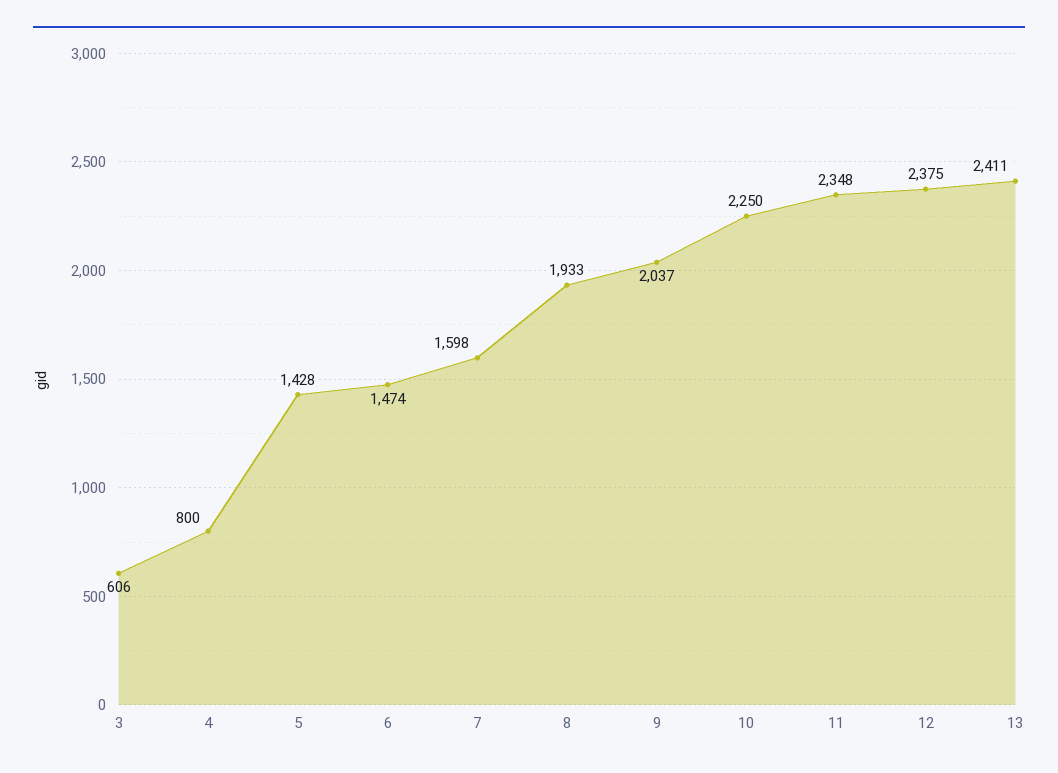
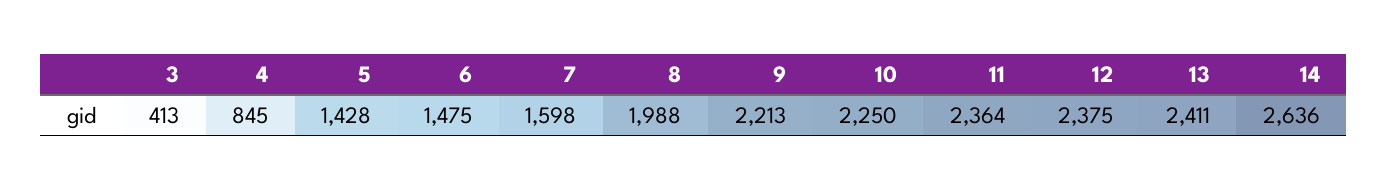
3: 606 -> 413
4: 800 -> 845
6: 1474 -> 1475
8: 1933 -> 1988
9: 2037 -> 2213
11: 2348 -> 2364
14: none -> 2636

